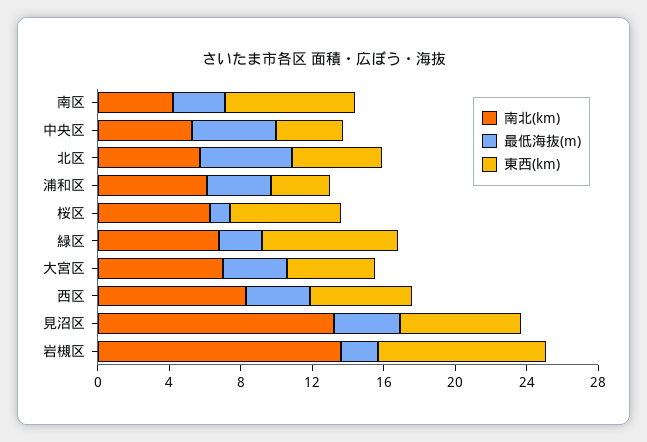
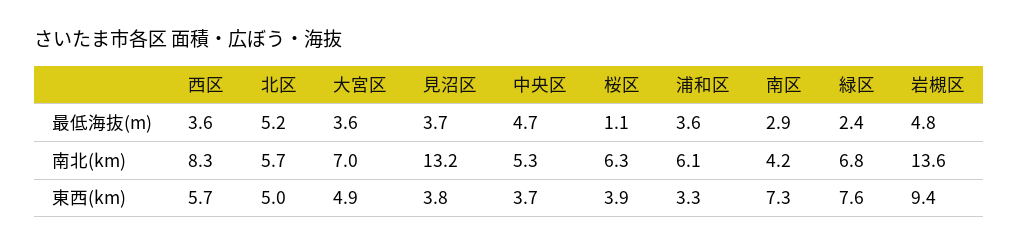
東西(km), 桜区: 6 -> 3.9
東西(km), 見沼区: 7 -> 3.8
最低海抜(m), 岩槻区: 2 -> 4.8

